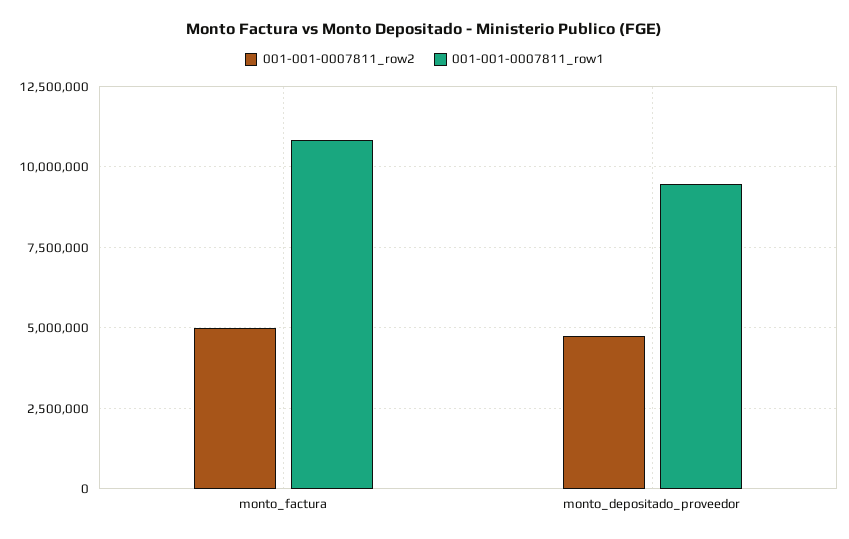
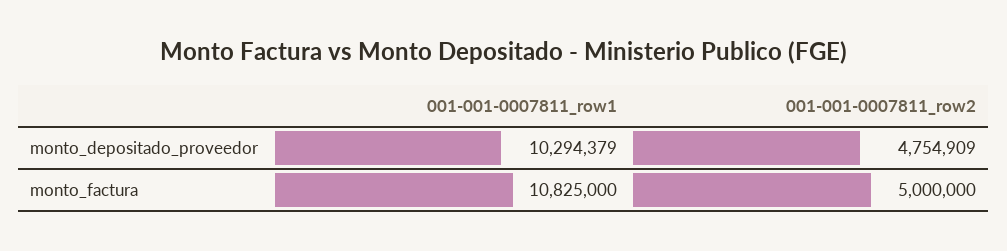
001-001-0007811_row1, monto_depositado_proveedor: 9500000 -> 10294379

